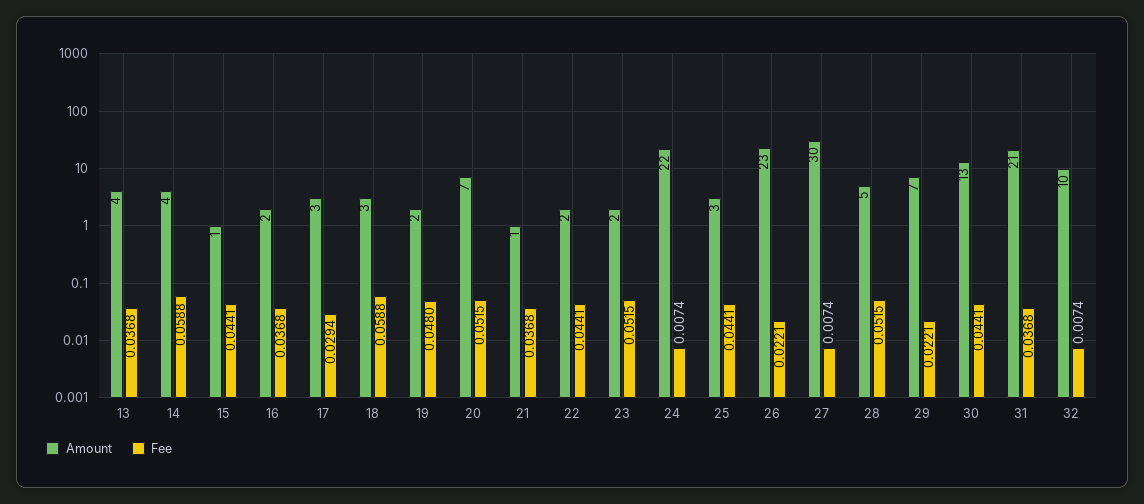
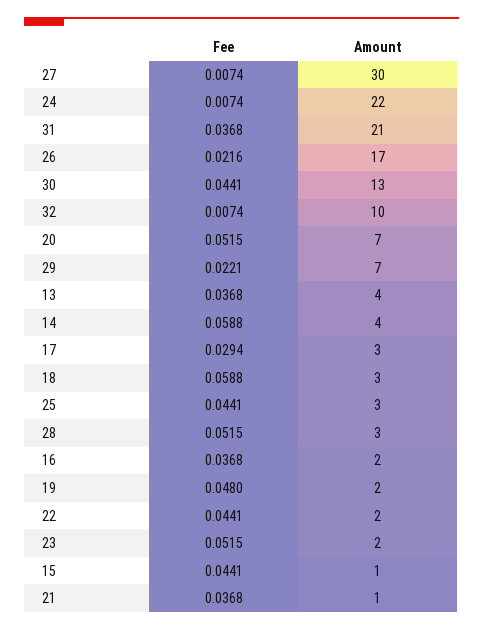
Amount, 26: 23 -> 17
Fee, 26: 0.0221 -> 0.0216
Amount, 28: 5 -> 3

